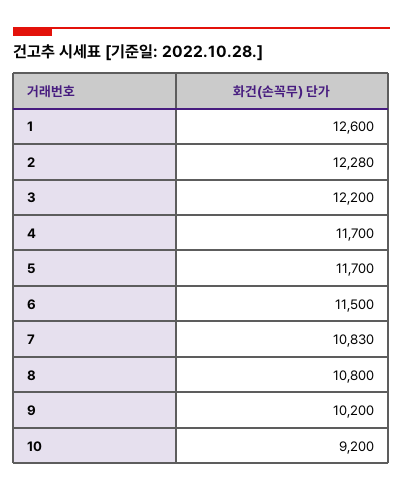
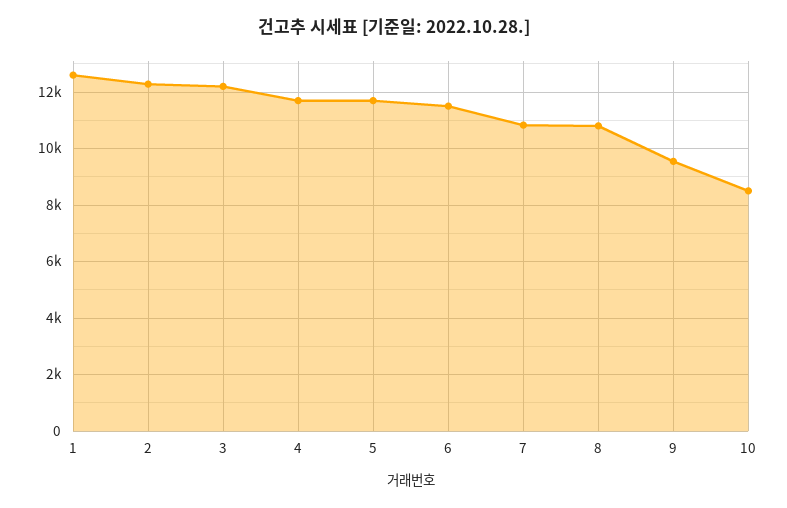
9: 10200 -> 9500
10: 9200 -> 8500

